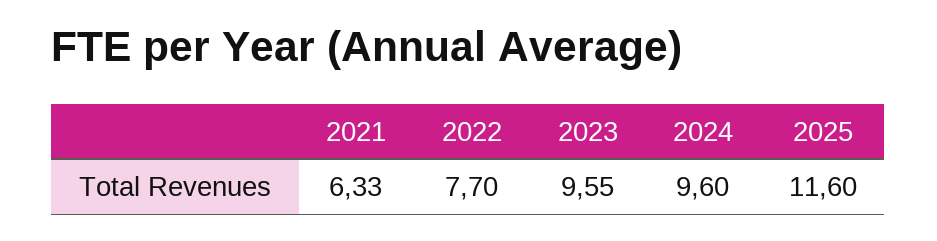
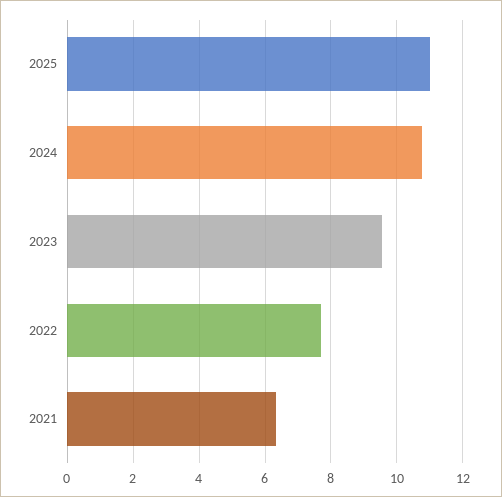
2024: 9.6 -> 10.8
2025: 11.6 -> 11

